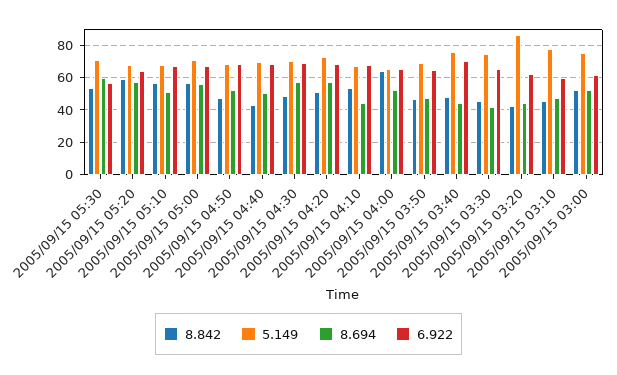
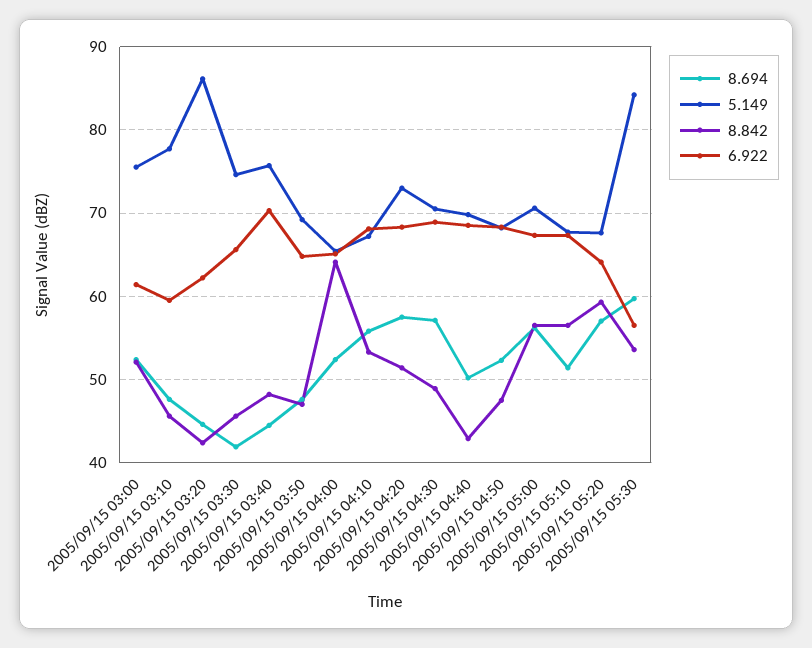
5.149, 2005/09/15 05:30: 70 -> 84
8.694, 2005/09/15 04:10: 45 -> 56

